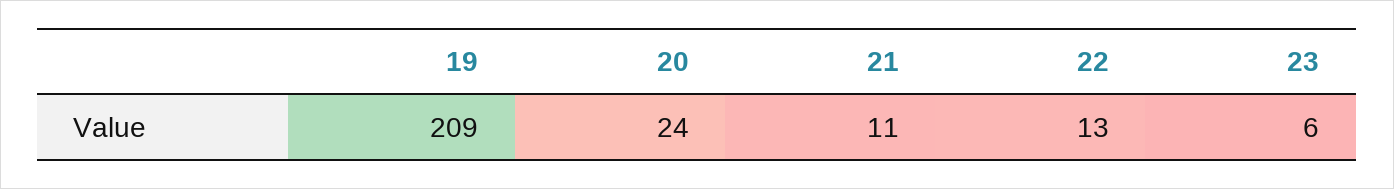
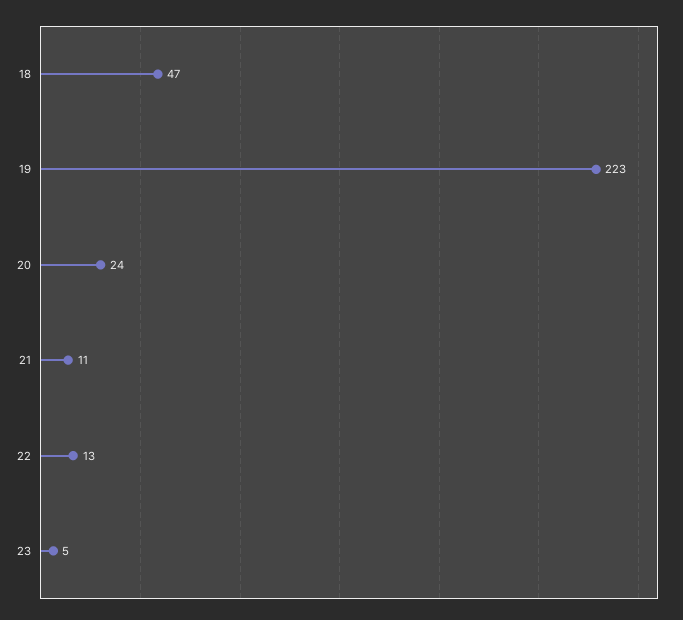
19: 209 -> 223
23: 6 -> 5
18: none -> 47

